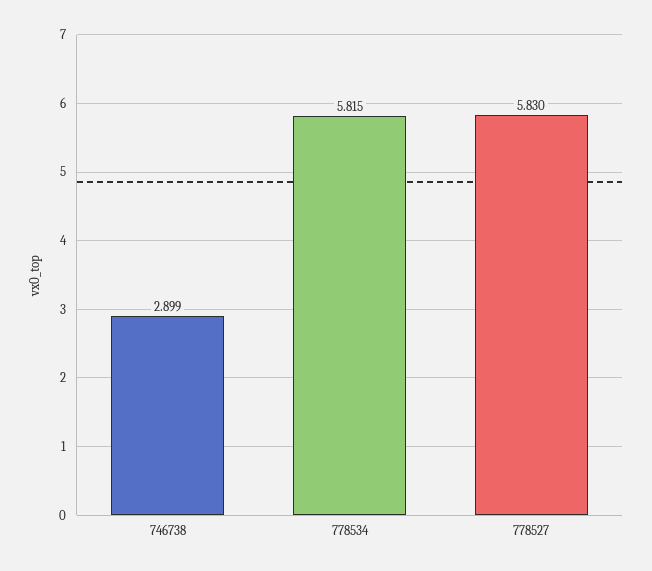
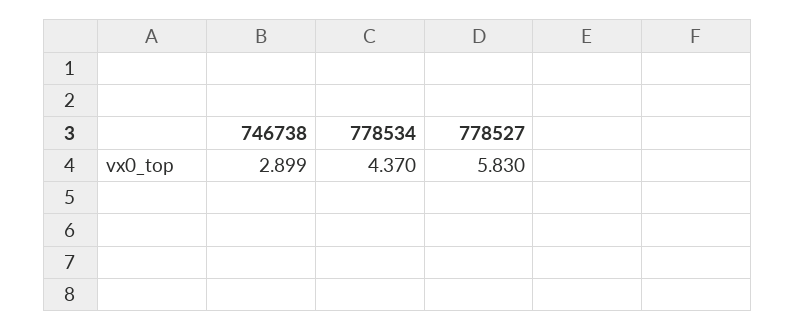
778534: 5.815 -> 4.37

